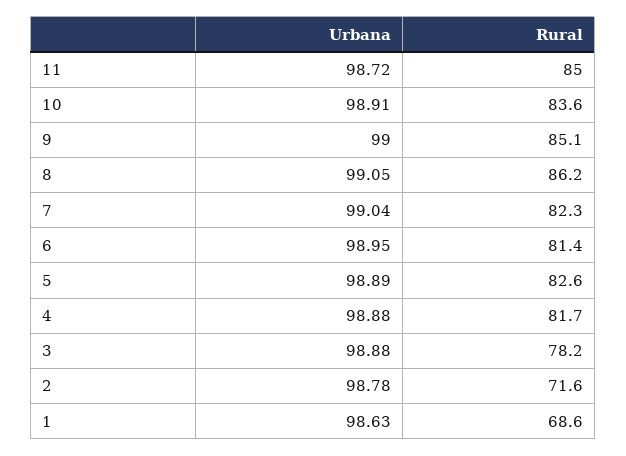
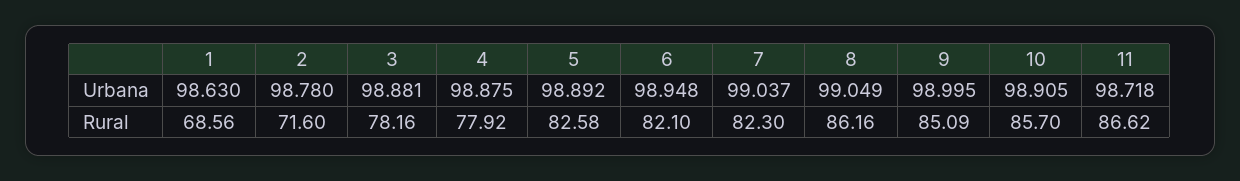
Rural, 11: 85 -> 86.62
Rural, 10: 83.6 -> 85.7
Rural, 6: 81.4 -> 82.1
Rural, 4: 81.7 -> 77.92

